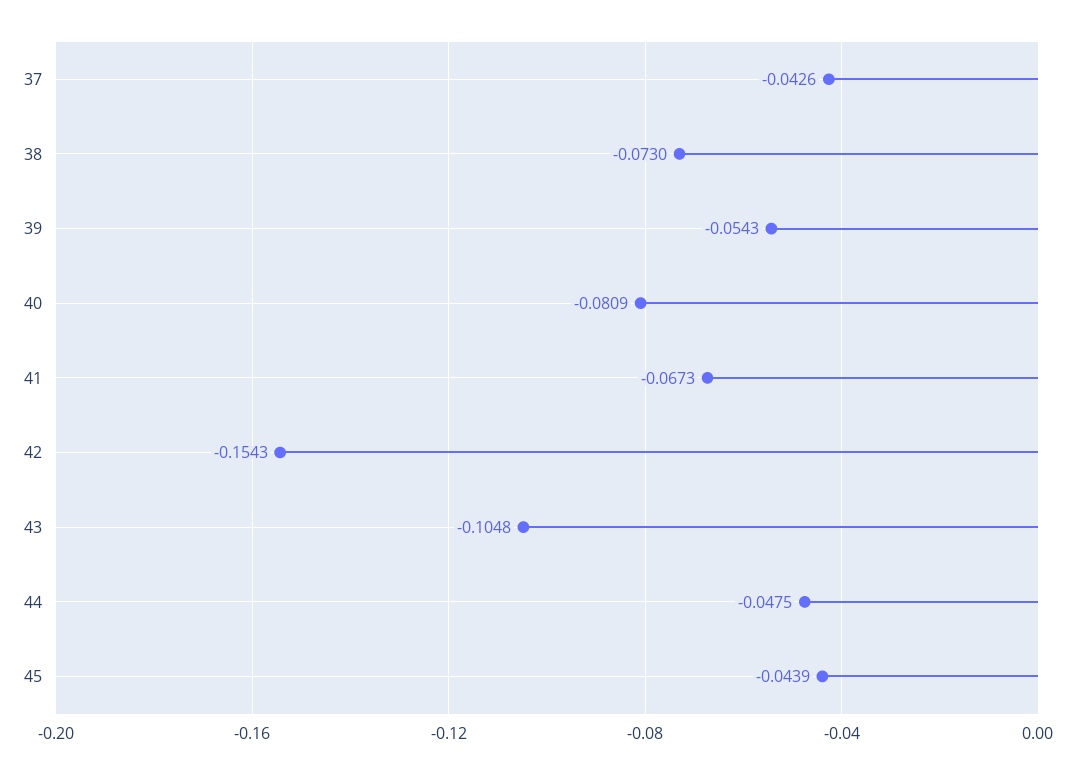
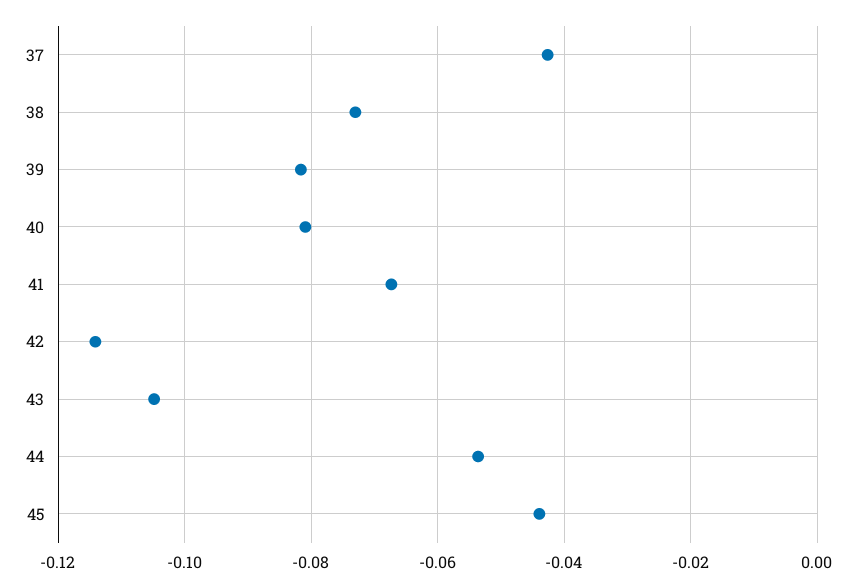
39: -0.0543 -> -0.082
42: -0.1543 -> -0.114
44: -0.0475 -> -0.054

